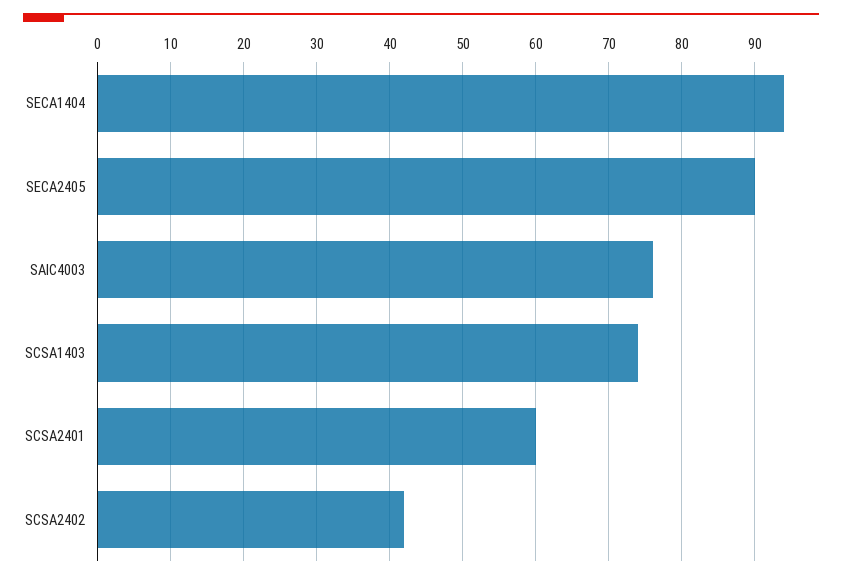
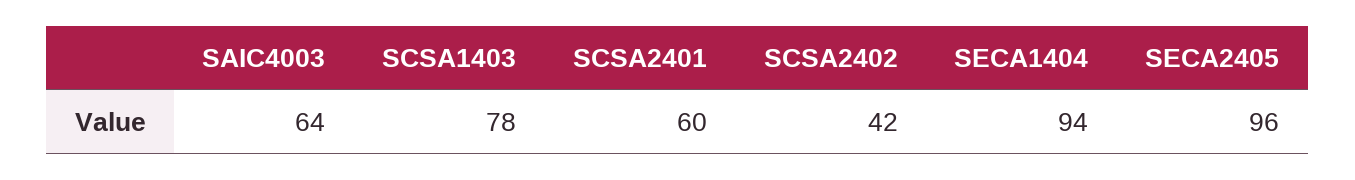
SECA2405: 90 -> 96
SAIC4003: 76 -> 64
SCSA1403: 74 -> 78

